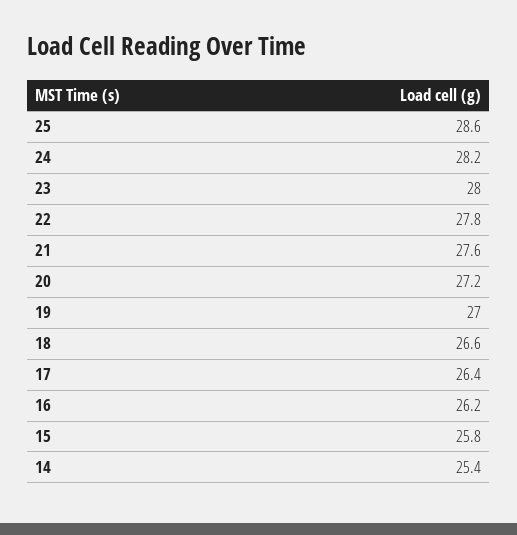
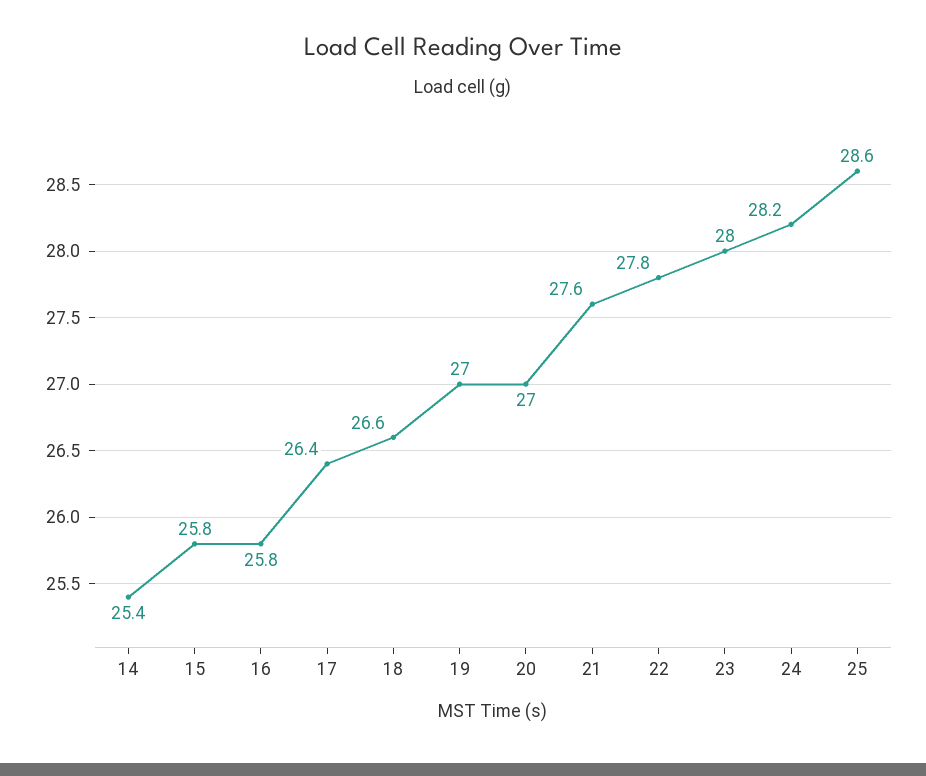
20: 27.2 -> 27
16: 26.2 -> 25.8

